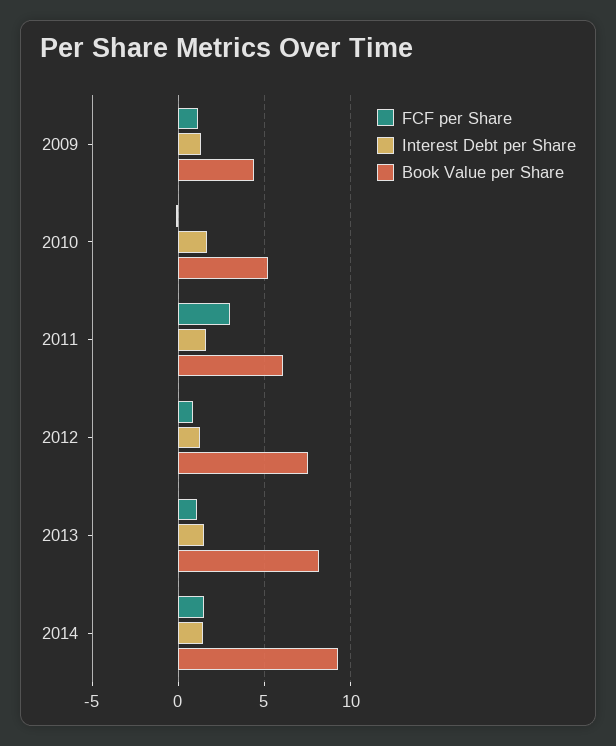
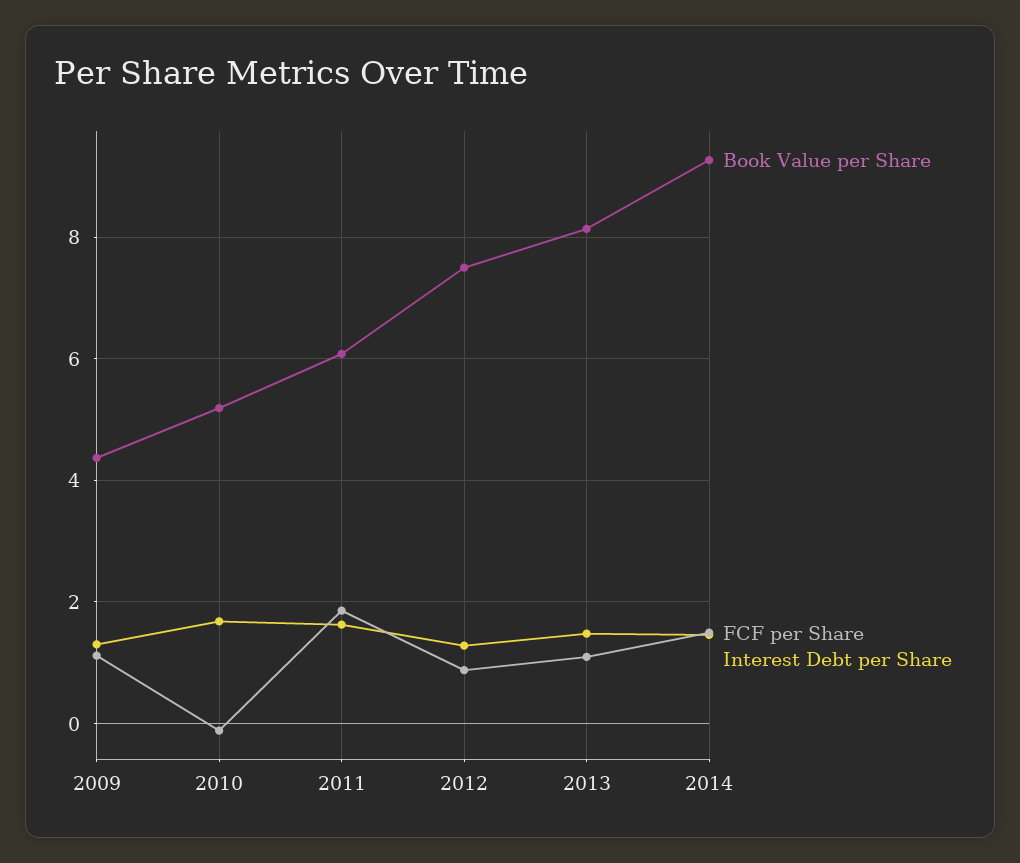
FCF per Share, 2011: 3 -> 1.8

